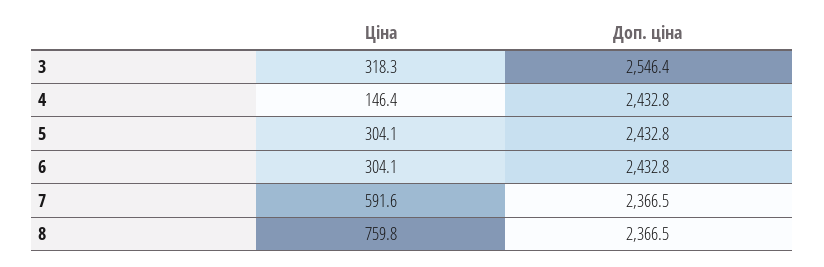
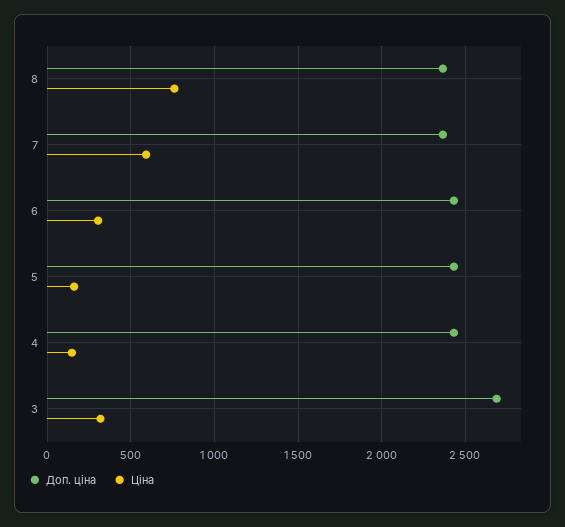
Доп. ціна, 3: 2546.4 -> 2700
Ціна, 5: 304.1 -> 150

